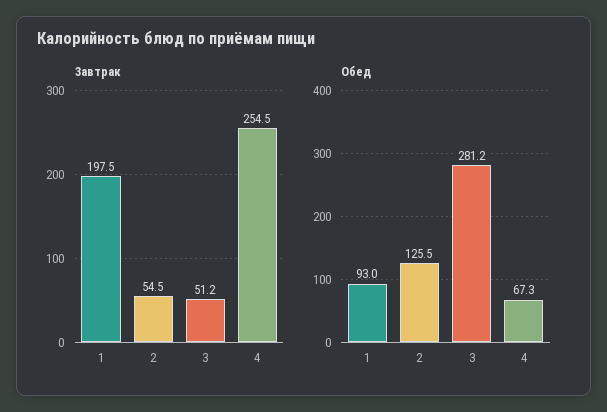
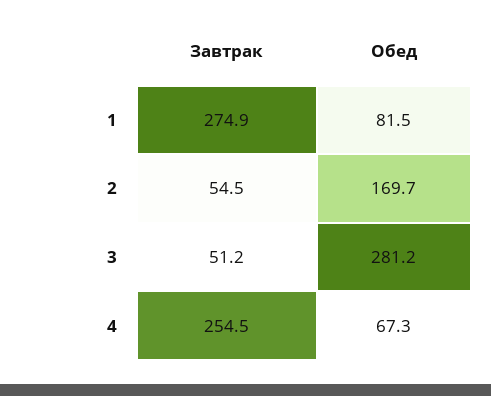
Завтрак, 1: 197.5 -> 274.9
Обед, 1: 93 -> 81.5
Обед, 2: 125.5 -> 169.7

